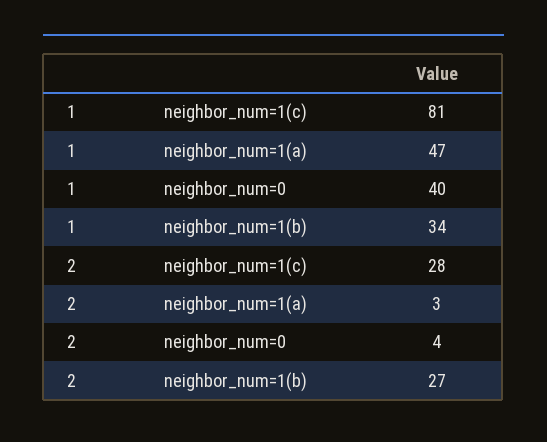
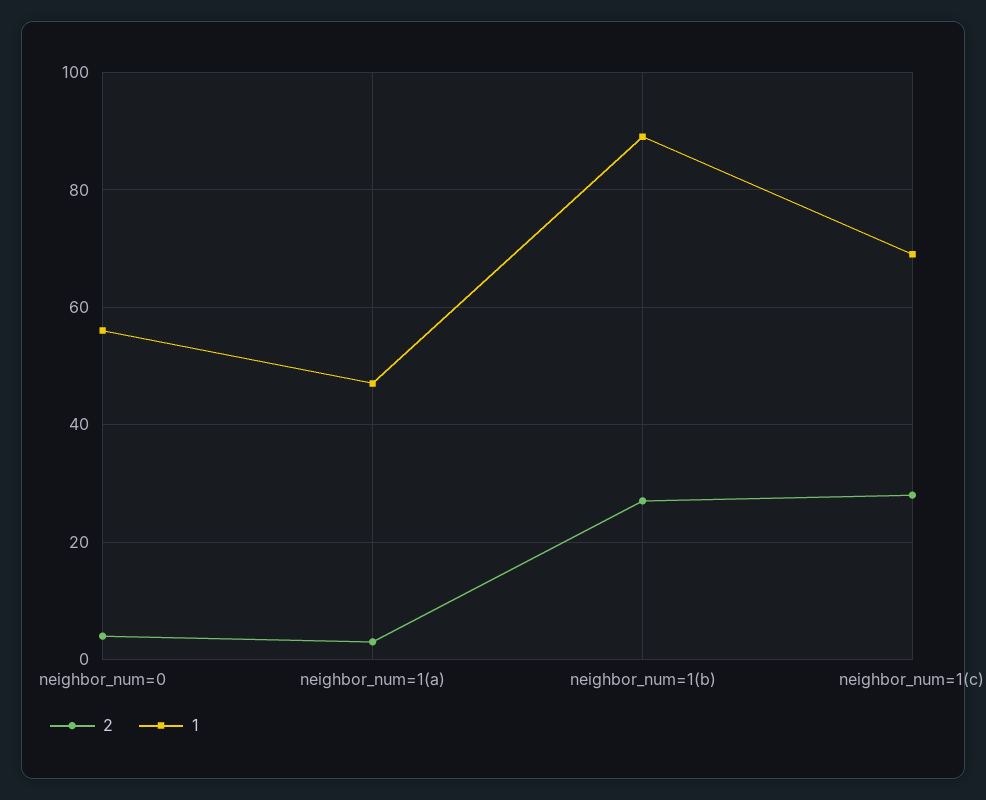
1, neighbor_num=1(c): 81 -> 70
1, neighbor_num=0: 40 -> 55
1, neighbor_num=1(b): 34 -> 90

